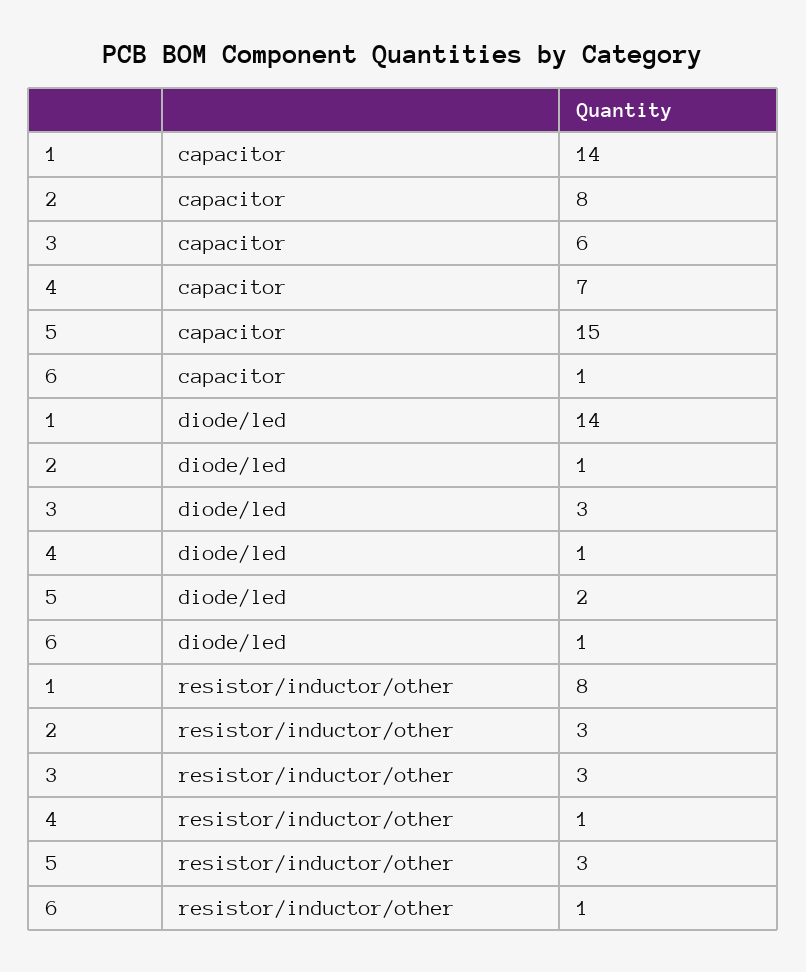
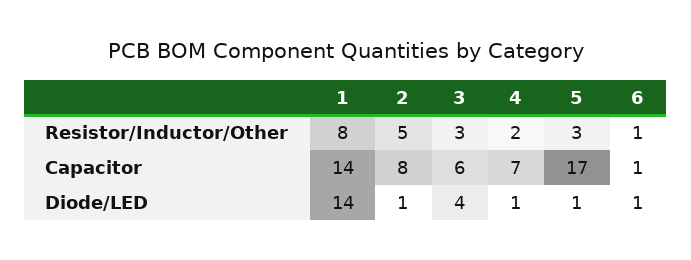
5, capacitor: 15 -> 17
3, diode/led: 3 -> 4
5, diode/led: 2 -> 1
2, resistor/inductor/other: 3 -> 5
4, resistor/inductor/other: 1 -> 2

